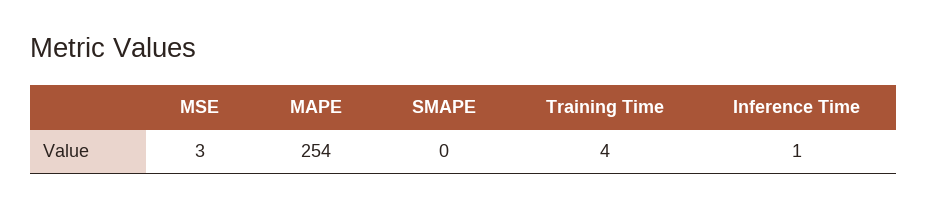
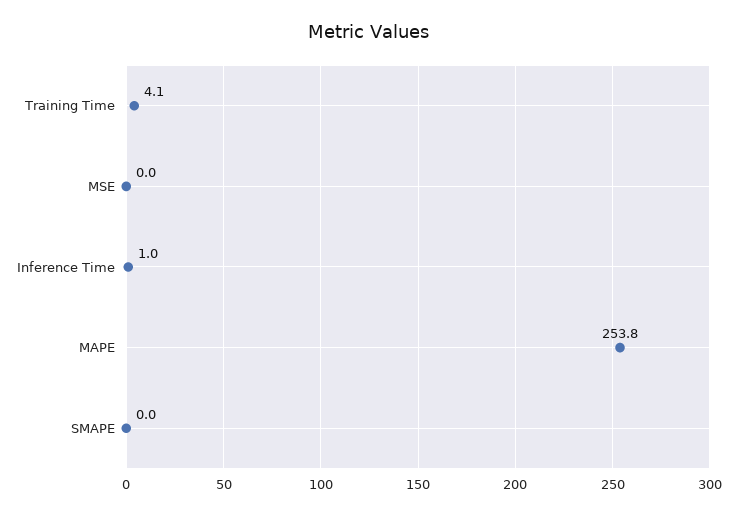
MSE: 3 -> 0

